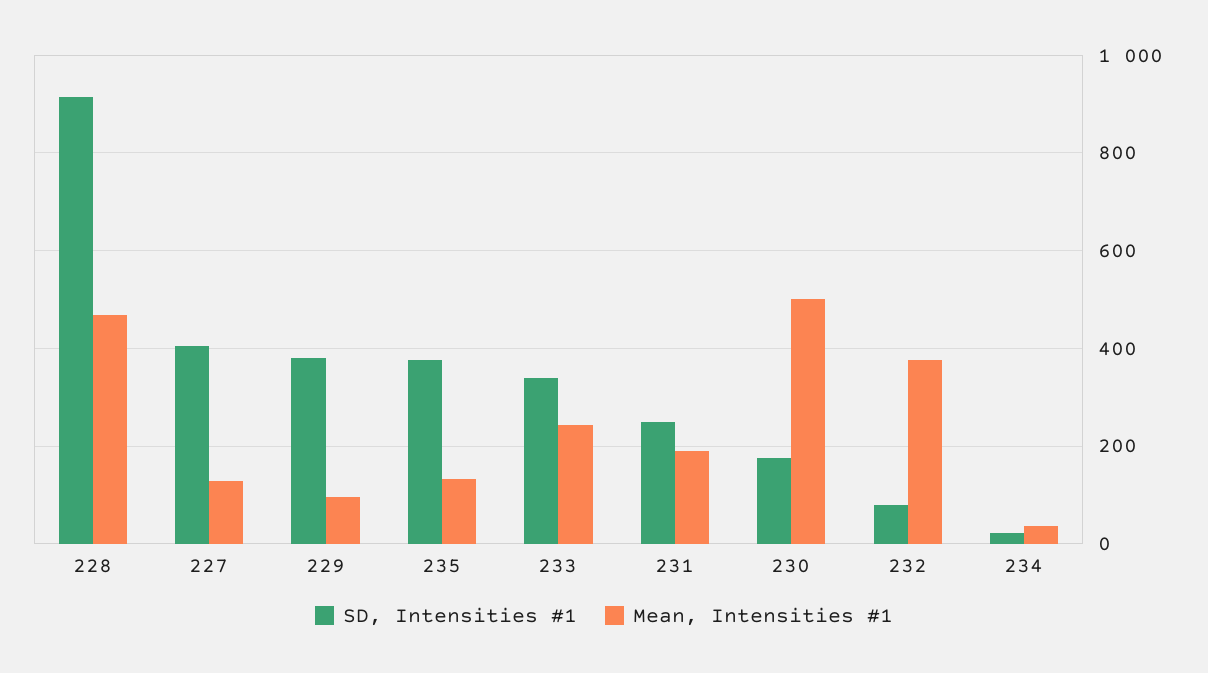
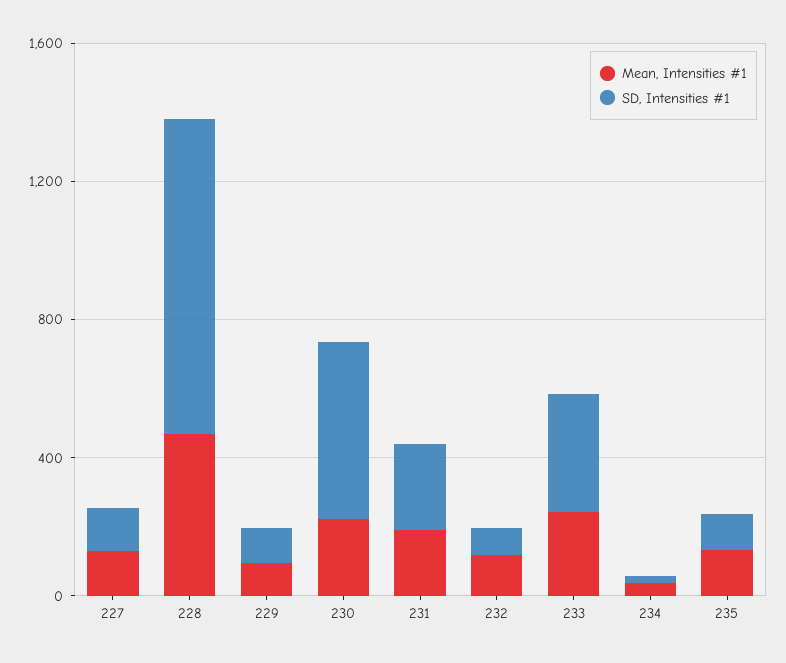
SD, Intensities #1, 227: 400 -> 100
SD, Intensities #1, 229: 380 -> 100
SD, Intensities #1, 235: 380 -> 100
SD, Intensities #1, 230: 180 -> 500
Mean, Intensities #1, 230: 500 -> 200
Mean, Intensities #1, 232: 380 -> 100

